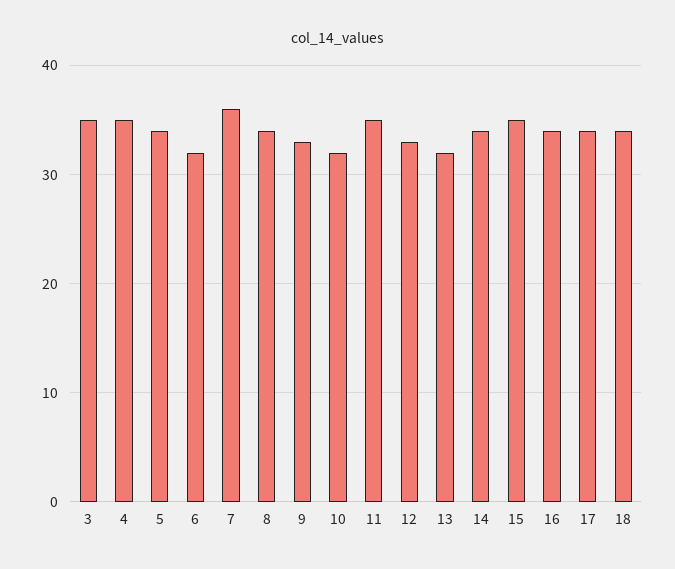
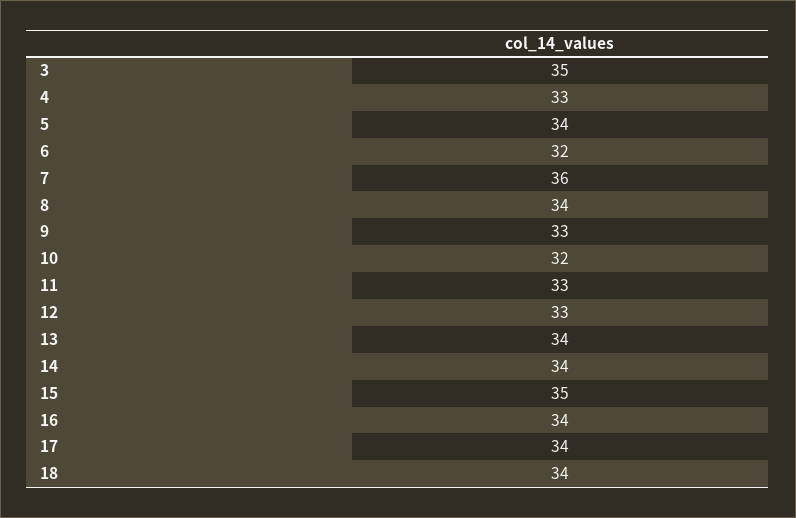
4: 35 -> 33
11: 35 -> 33
13: 32 -> 34

